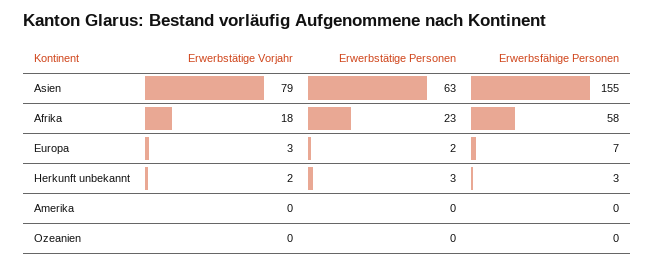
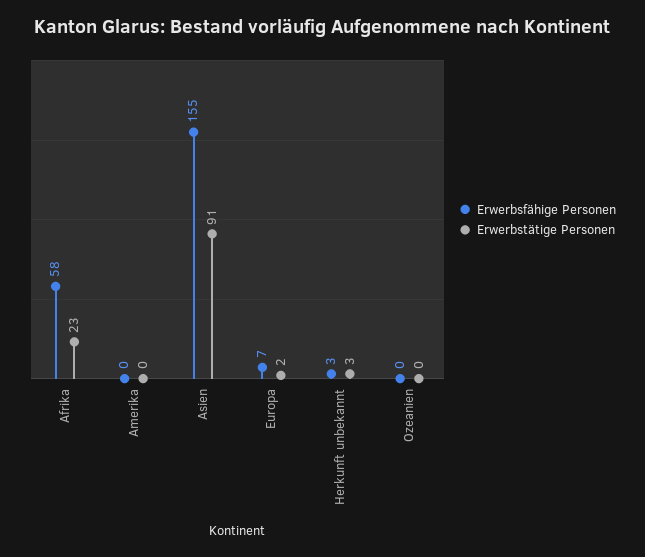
Erwerbstätige Vorjahr, Asien: 79 -> none
Erwerbstätige Personen, Asien: 63 -> 91
Erwerbstätige Vorjahr, Afrika: 18 -> none
Erwerbstätige Vorjahr, Europa: 3 -> none
Erwerbstätige Vorjahr, Herkunft unbekannt: 2 -> none
Erwerbstätige Vorjahr, Amerika: 0 -> none
Erwerbstätige Vorjahr, Ozeanien: 0 -> none

